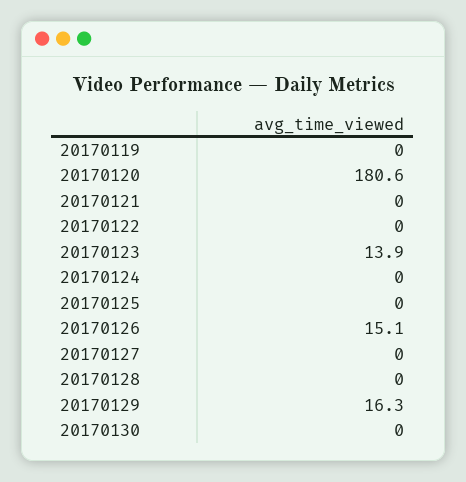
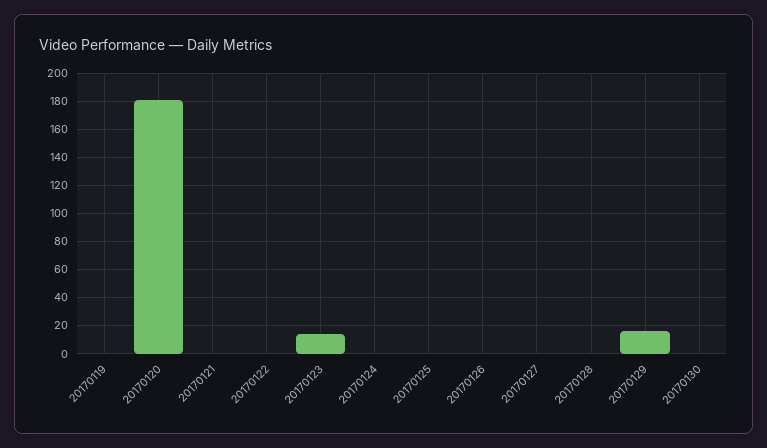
20170126: 15.1 -> 0

